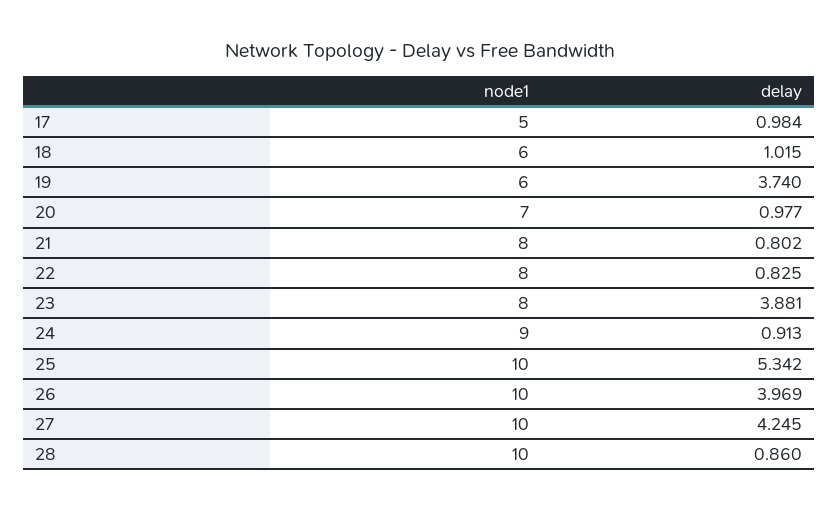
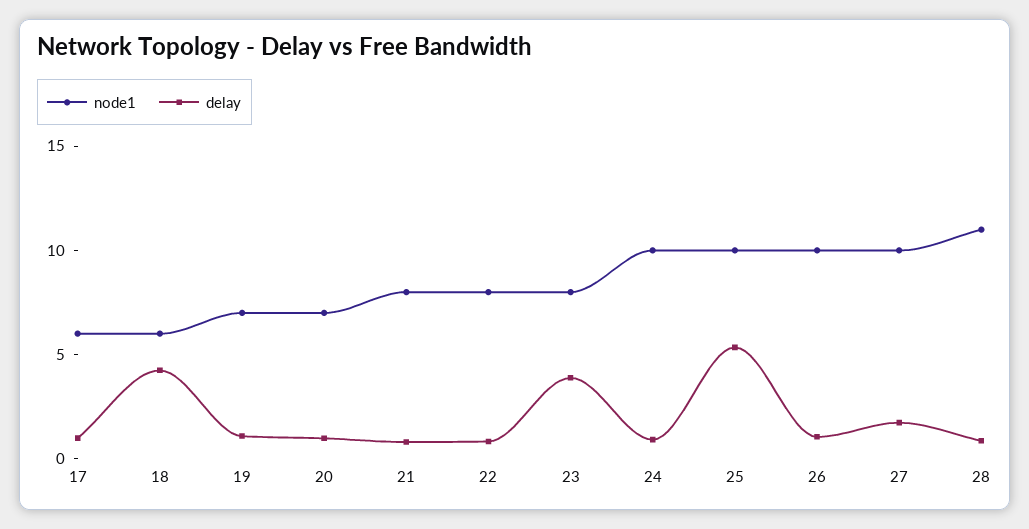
node1, 17: 5 -> 6
delay, 18: 1.015 -> 4
node1, 19: 6 -> 7
delay, 19: 3.74 -> 1
node1, 24: 9 -> 10
delay, 26: 3.969 -> 1
delay, 27: 4.245 -> 2
node1, 28: 10 -> 11

